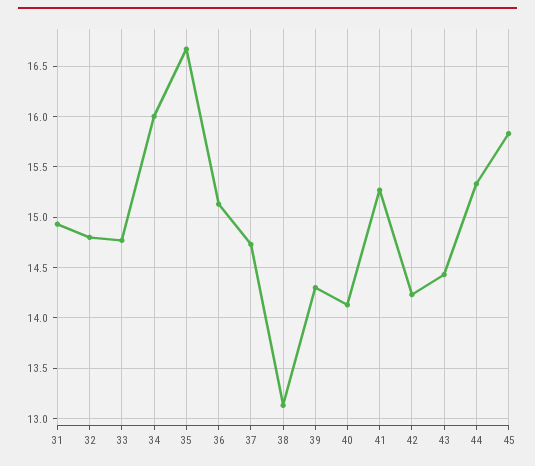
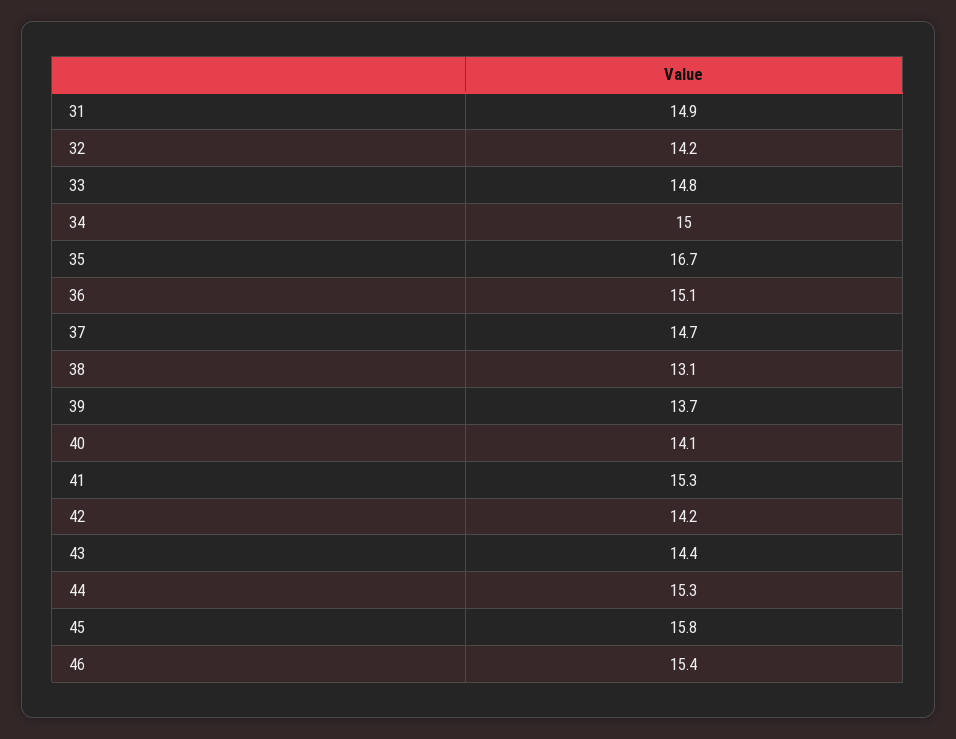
32: 14.8 -> 14.2
34: 16 -> 15
39: 14.3 -> 13.7
46: none -> 15.4

